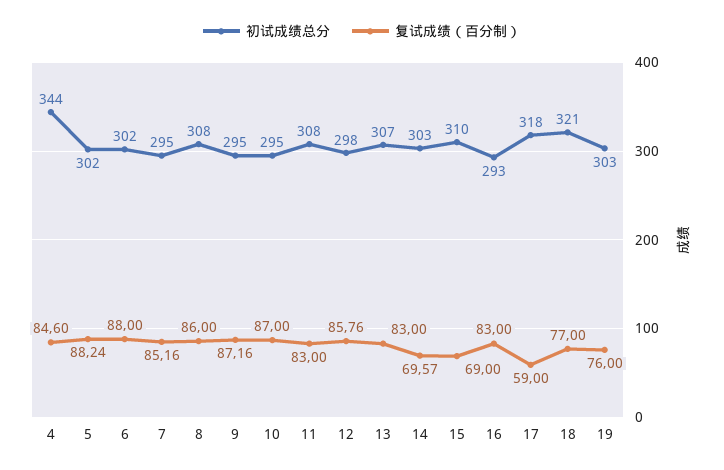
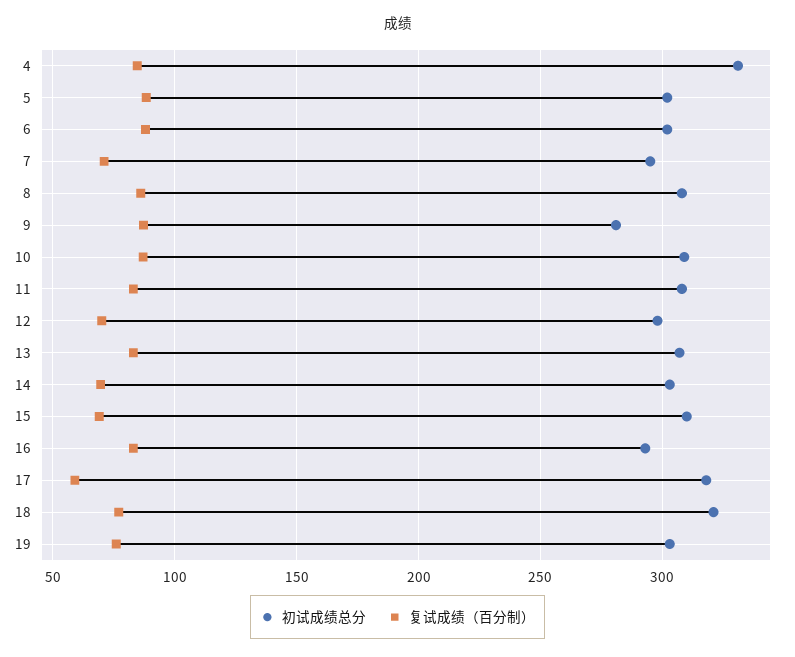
初试成绩总分, 4: 344 -> 330
复试成绩（百分制）, 7: 85.16 -> 70
初试成绩总分, 9: 295 -> 280
初试成绩总分, 10: 295 -> 310
复试成绩（百分制）, 12: 85.76 -> 70

